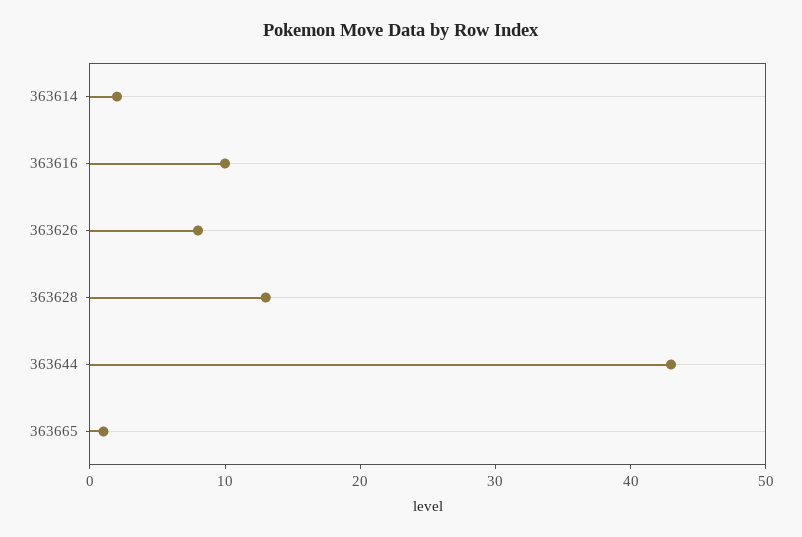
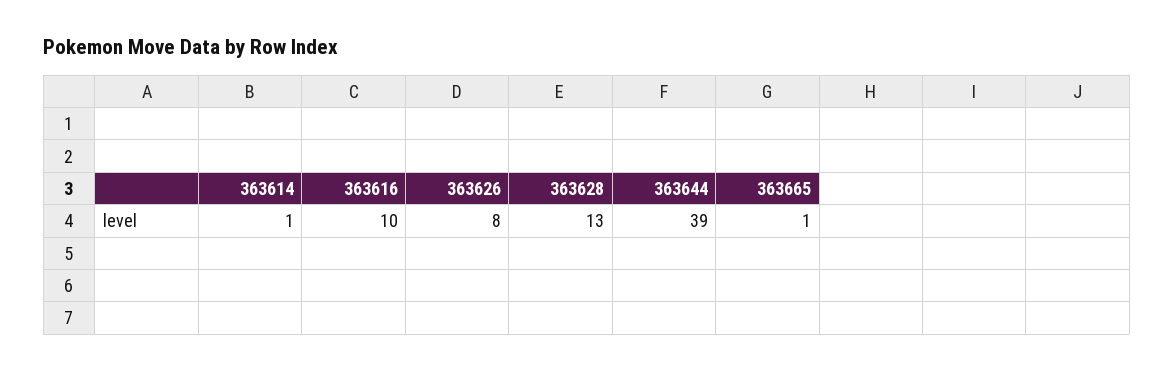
363614: 2 -> 1
363644: 43 -> 39

